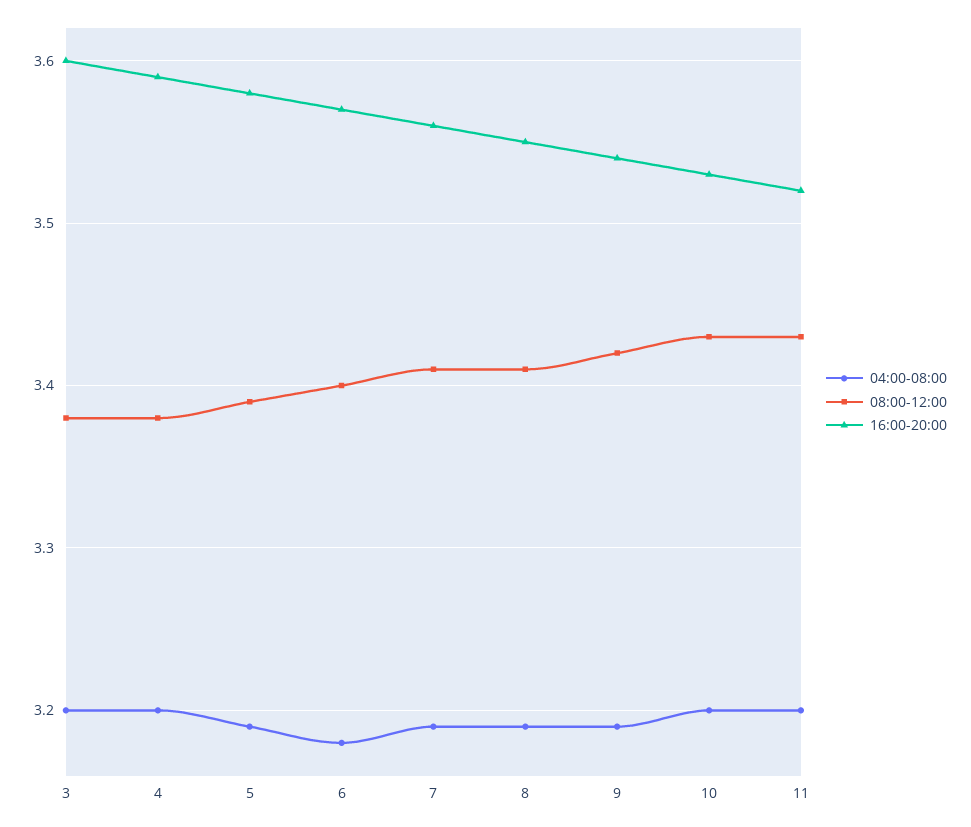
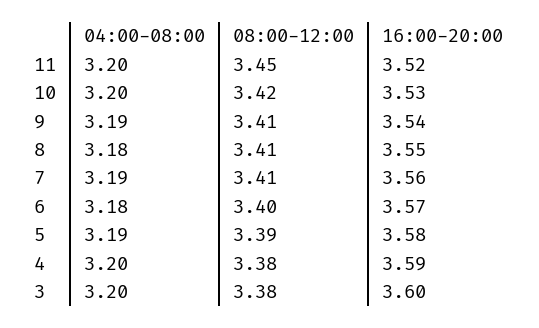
04:00-08:00, 8: 3.19 -> 3.18
08:00-12:00, 9: 3.42 -> 3.41
08:00-12:00, 10: 3.43 -> 3.42
08:00-12:00, 11: 3.43 -> 3.45

